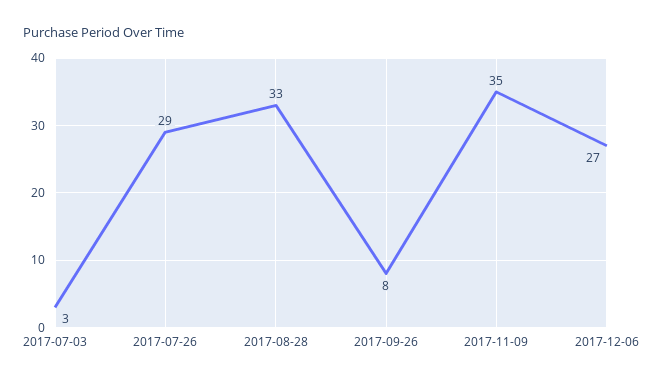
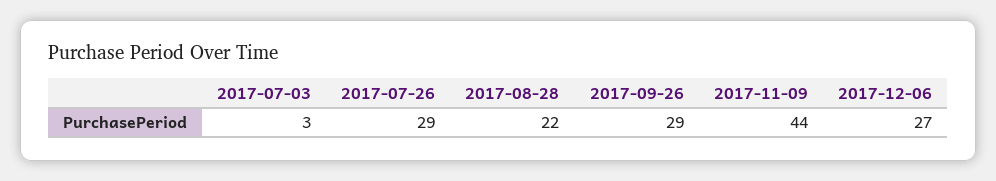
2017-08-28: 33 -> 22
2017-09-26: 8 -> 29
2017-11-09: 35 -> 44

